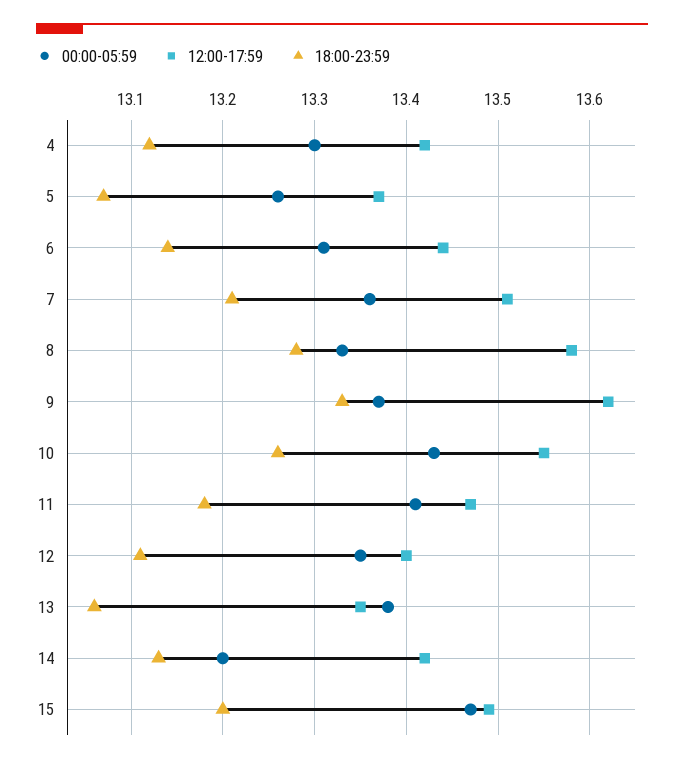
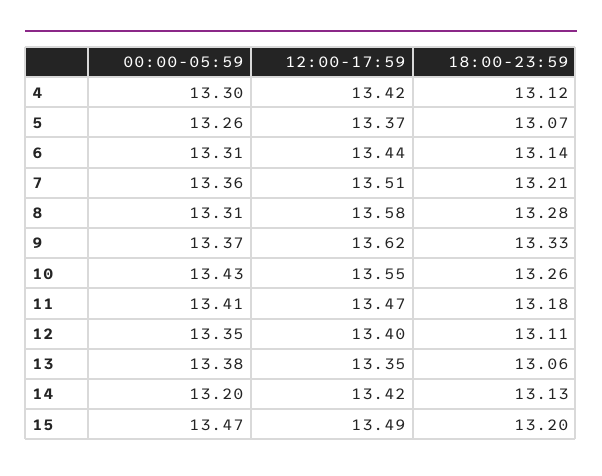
00:00-05:59, 8: 13.33 -> 13.31

